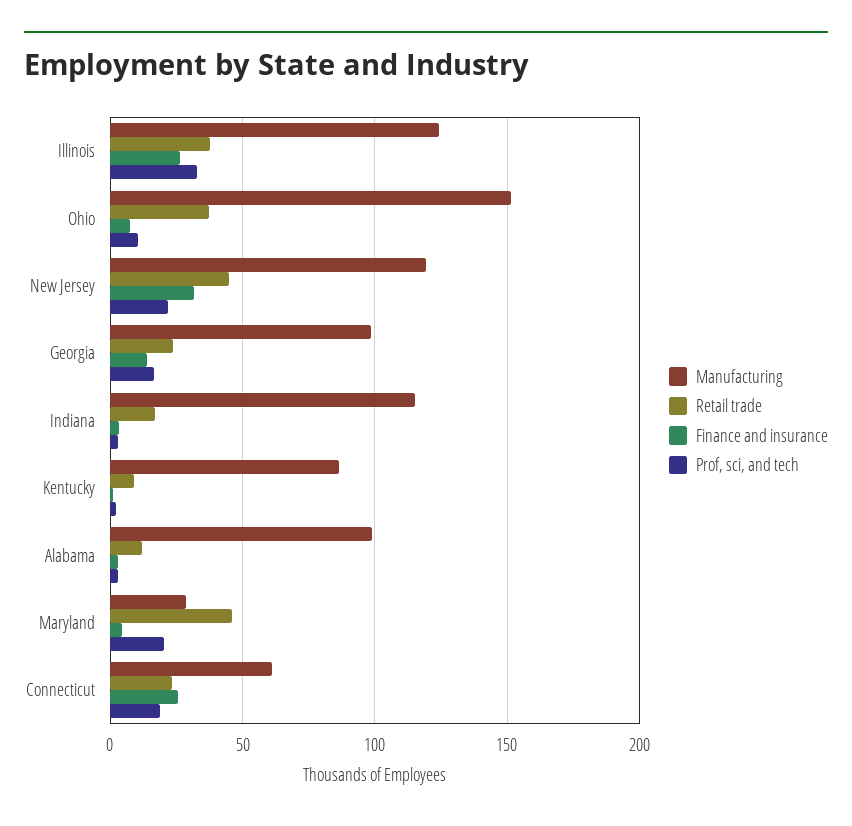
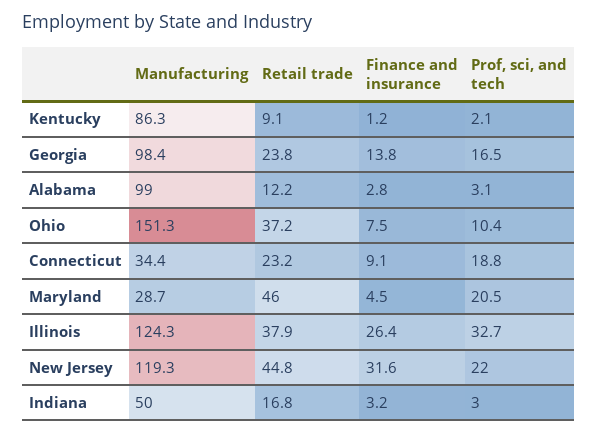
Manufacturing, Indiana: 115 -> 50
Manufacturing, Connecticut: 60 -> 34.4
Finance and insurance, Connecticut: 25 -> 9.1

